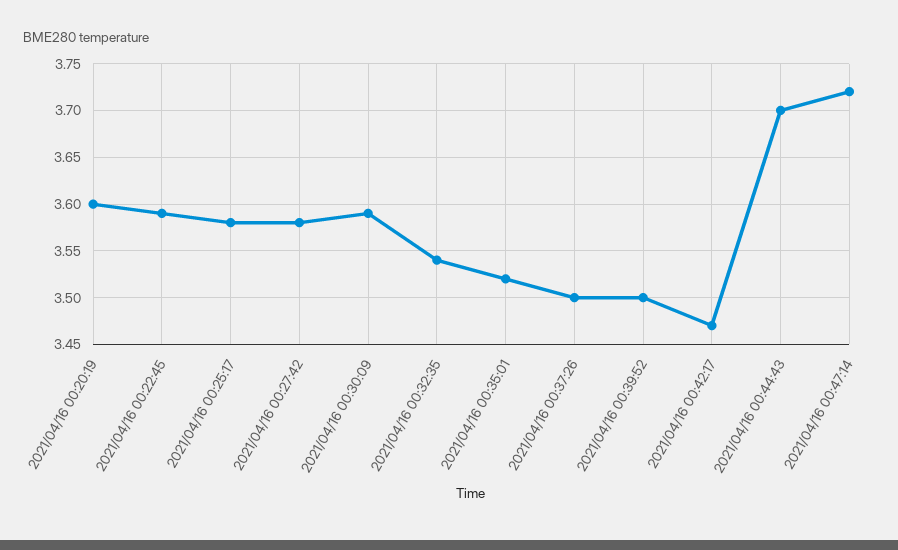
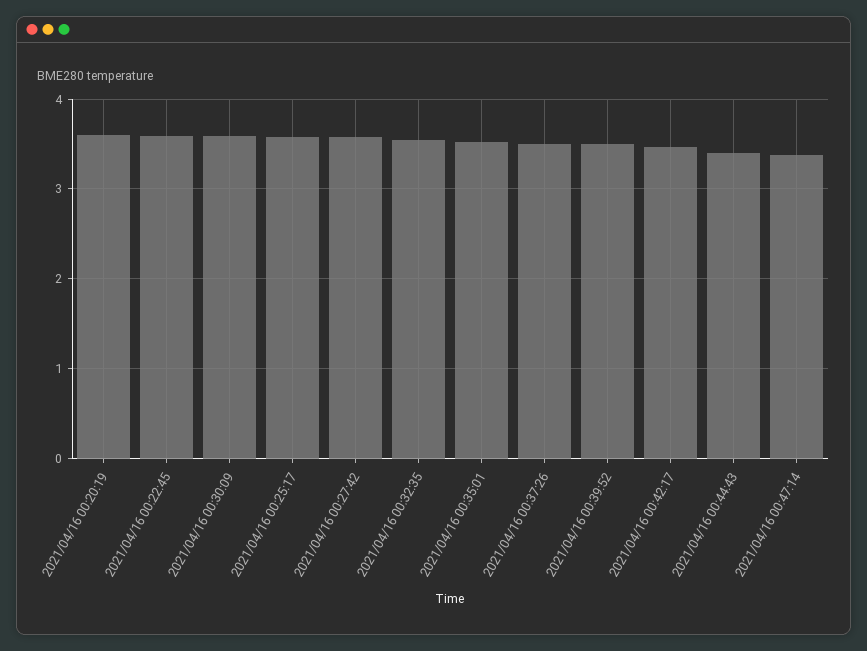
2021/04/16 00:44:43: 3.7 -> 3.4
2021/04/16 00:47:14: 3.72 -> 3.4

